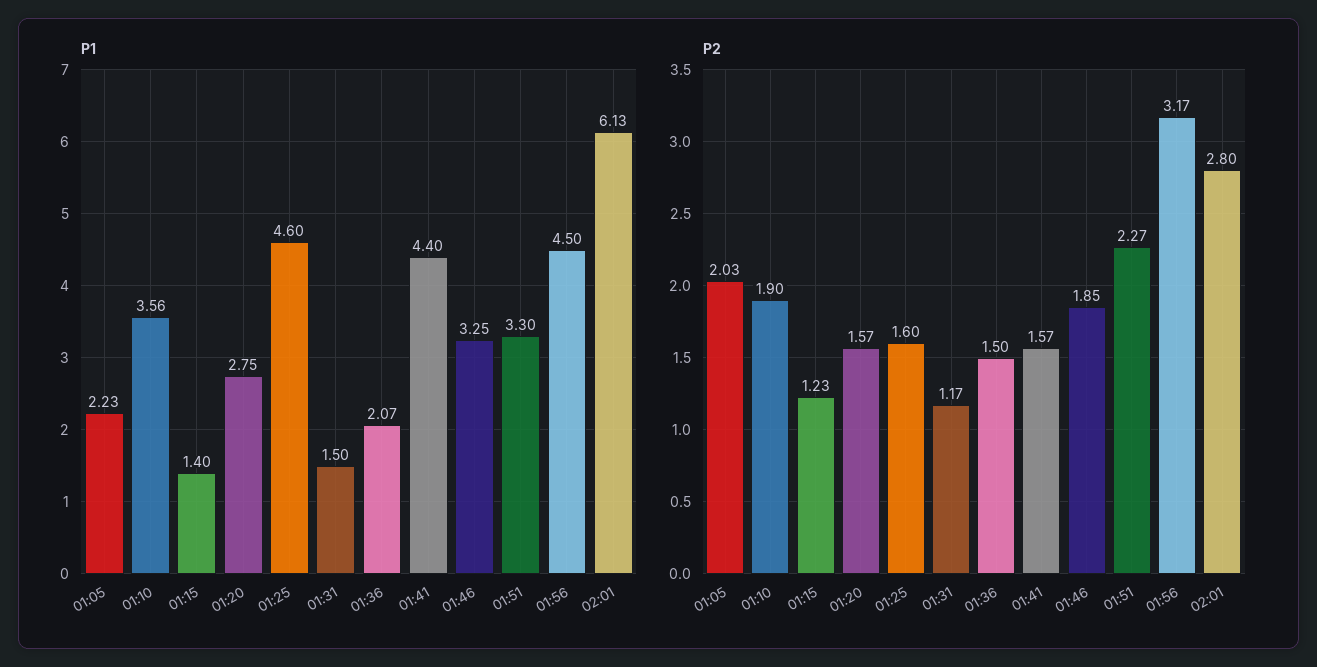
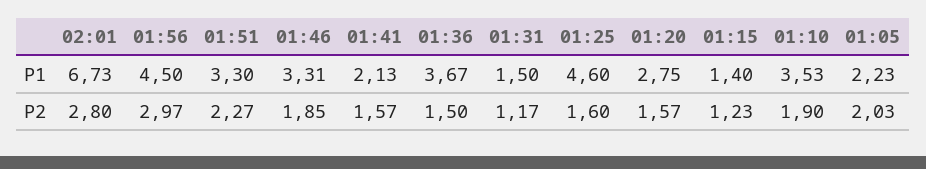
P1, 01:10: 3.56 -> 3.53
P1, 01:36: 2.07 -> 3.67
P1, 01:41: 4.4 -> 2.13
P1, 01:46: 3.25 -> 3.31
P1, 02:01: 6.13 -> 6.73
P2, 01:56: 3.17 -> 2.97

